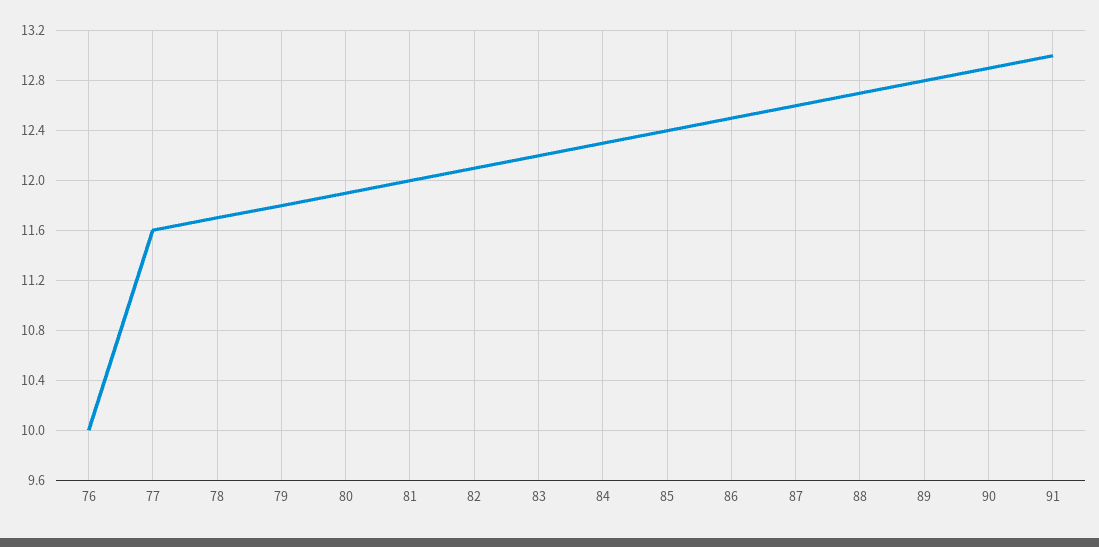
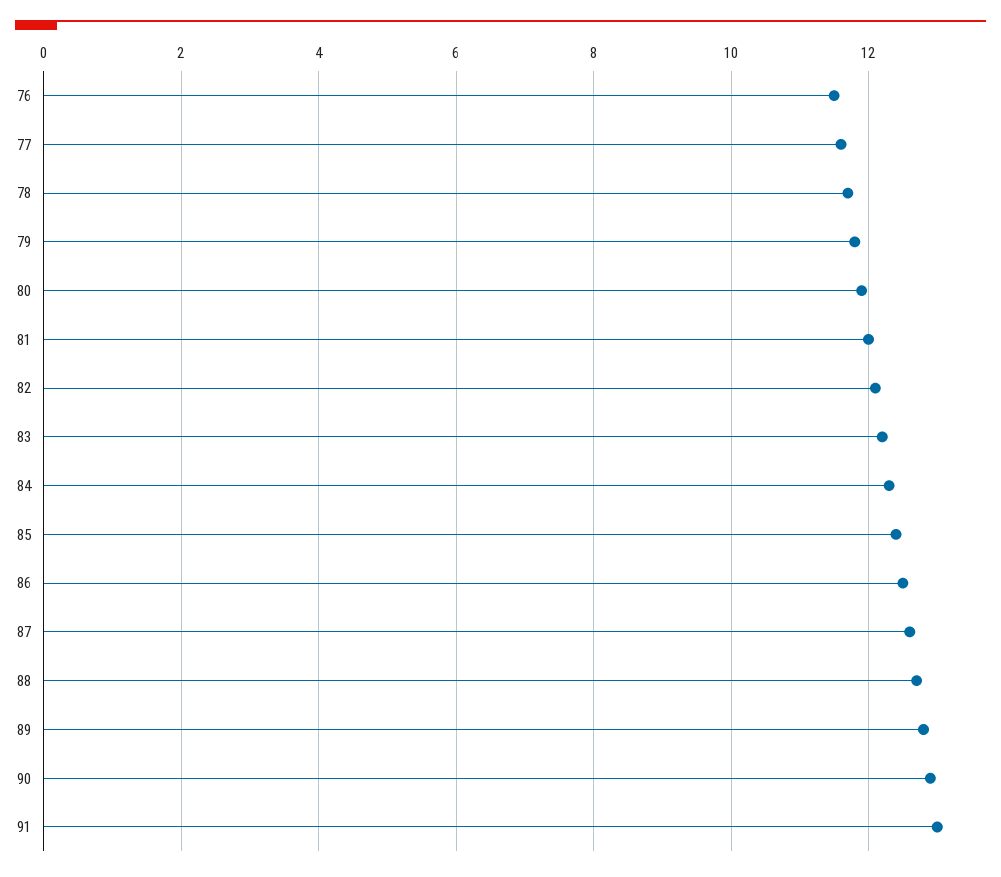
76: 10 -> 11.5

